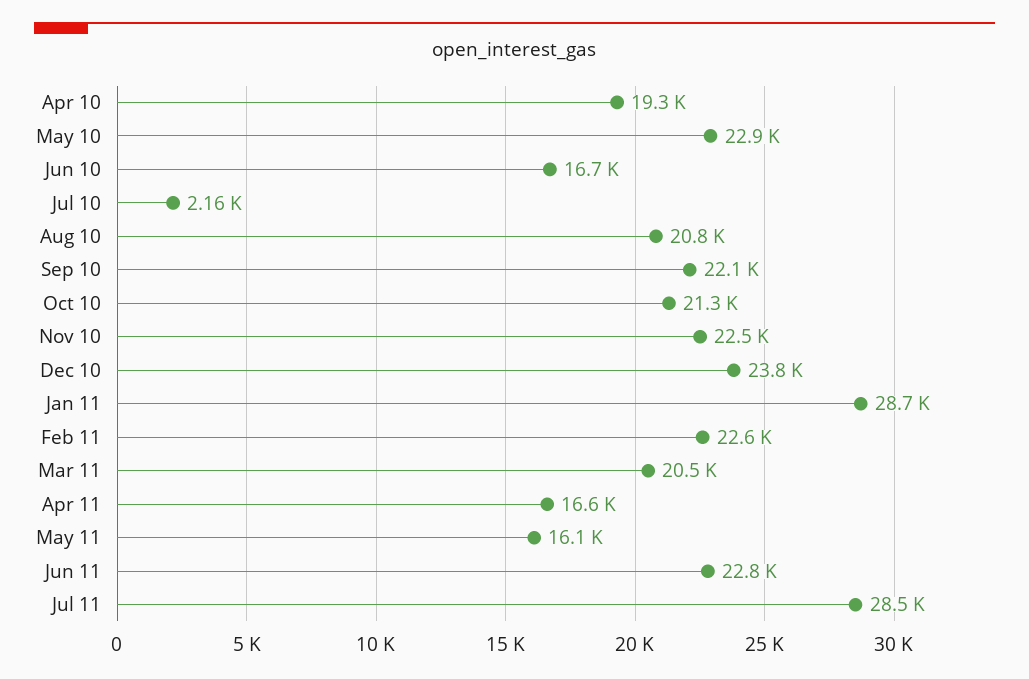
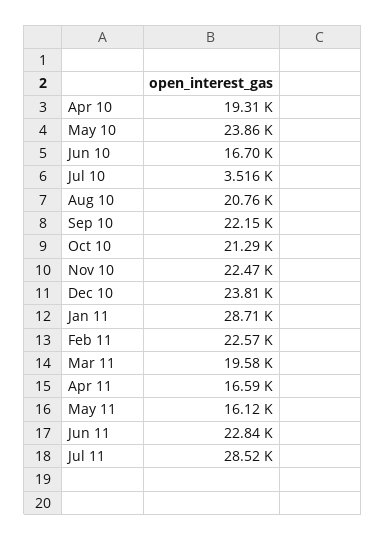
May 10: 22900 -> 23860
Jul 10: 2160 -> 3516
Mar 11: 20500 -> 19580

